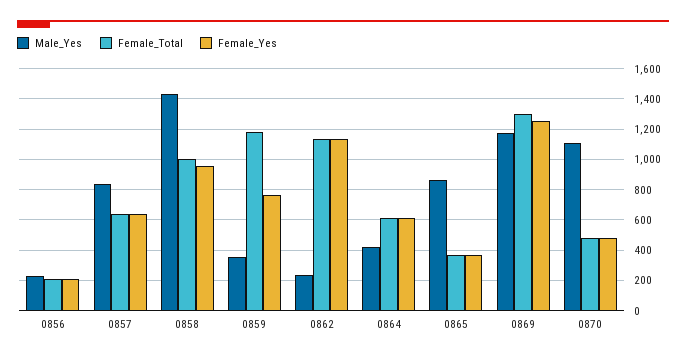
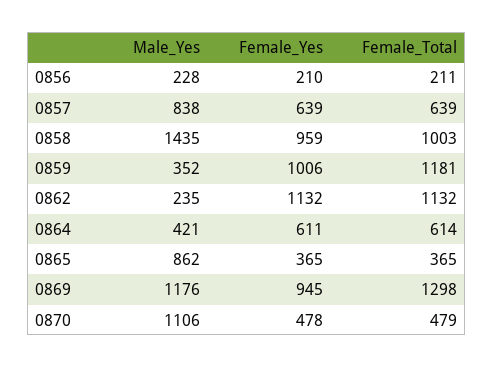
Female_Yes, 0859: 750 -> 1006
Female_Yes, 0869: 1250 -> 945

